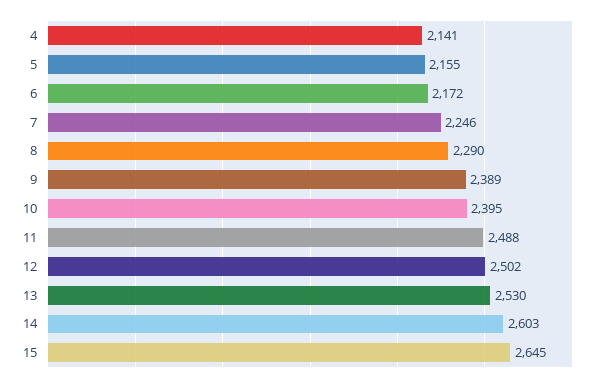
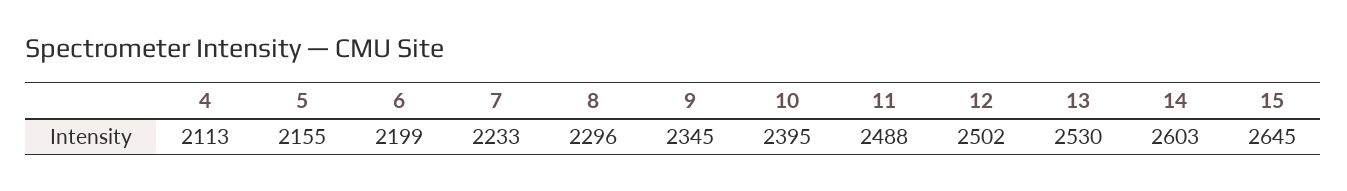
4: 2141 -> 2113
6: 2172 -> 2199
7: 2246 -> 2233
8: 2290 -> 2296
9: 2389 -> 2345

